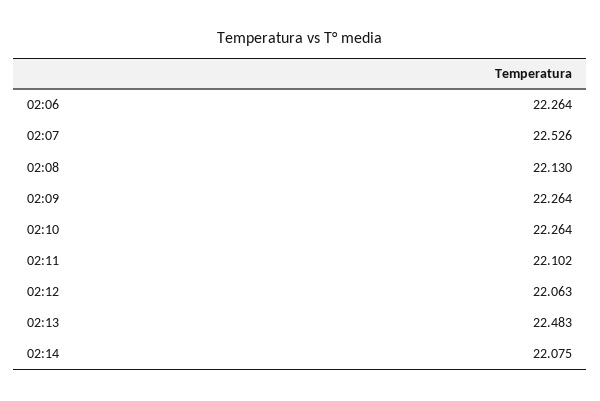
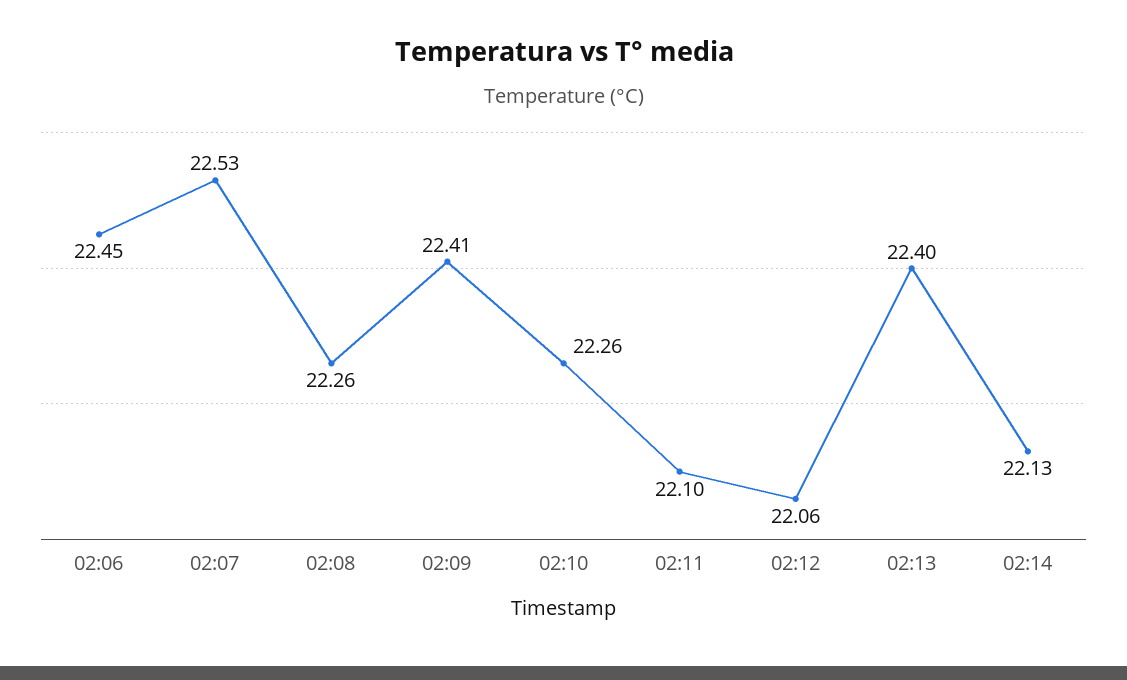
02:06: 22.264 -> 22.45
02:08: 22.13 -> 22.26
02:09: 22.264 -> 22.41
02:13: 22.483 -> 22.4
02:14: 22.075 -> 22.13

